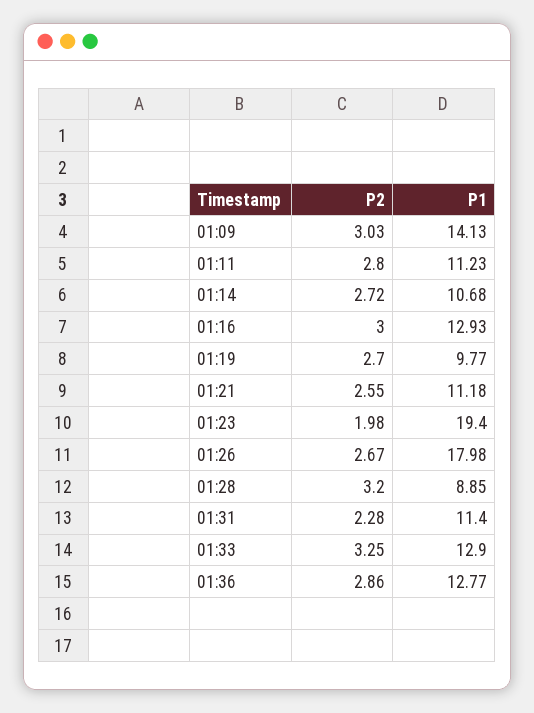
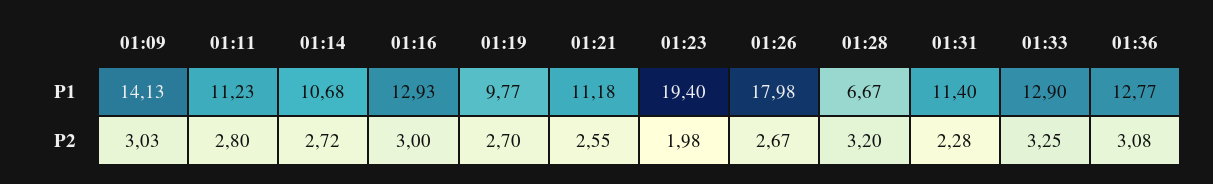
P1, 01:28: 8.85 -> 6.67
P2, 01:36: 2.86 -> 3.08

